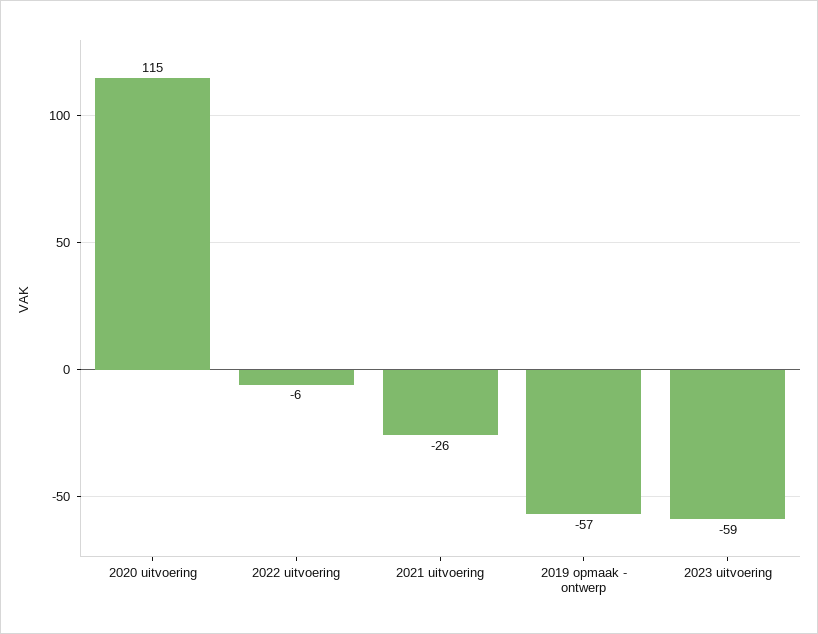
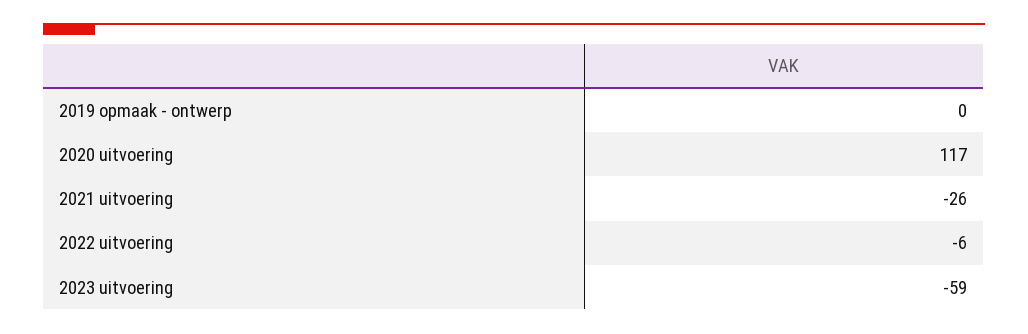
2020 uitvoering: 115 -> 117
2019 opmaak - ontwerp: -57 -> 0

